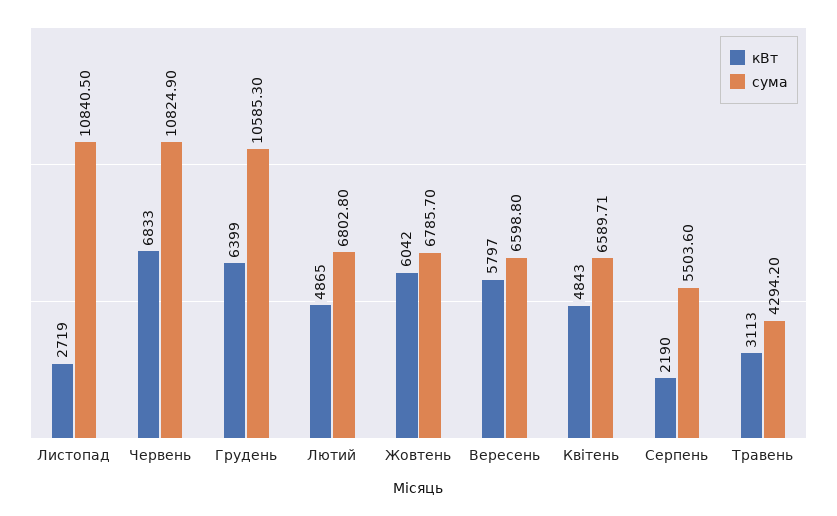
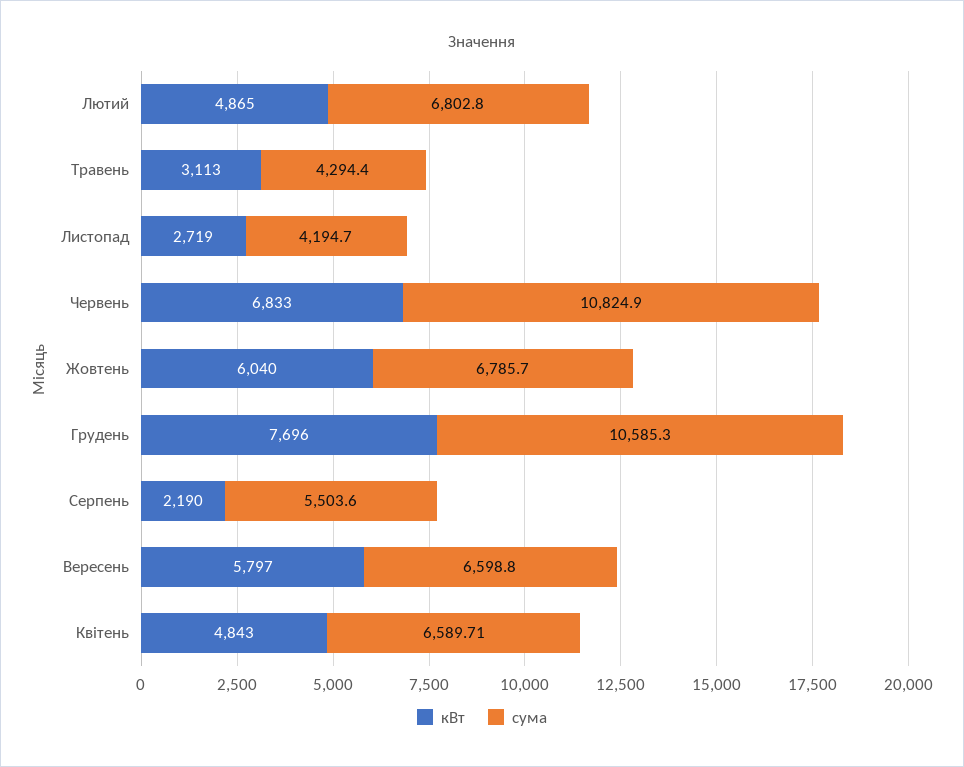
сума, Листопад: 10840.5 -> 4194.7
кВт, Грудень: 6399 -> 7696
кВт, Жовтень: 6042 -> 6040
сума, Травень: 4294.2 -> 4294.4

